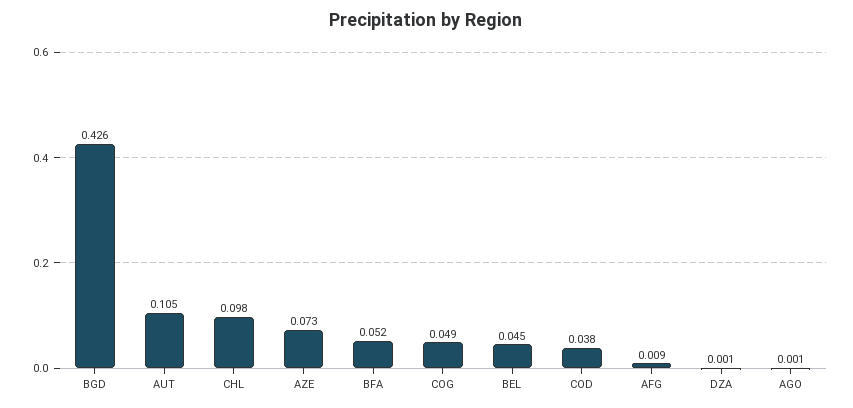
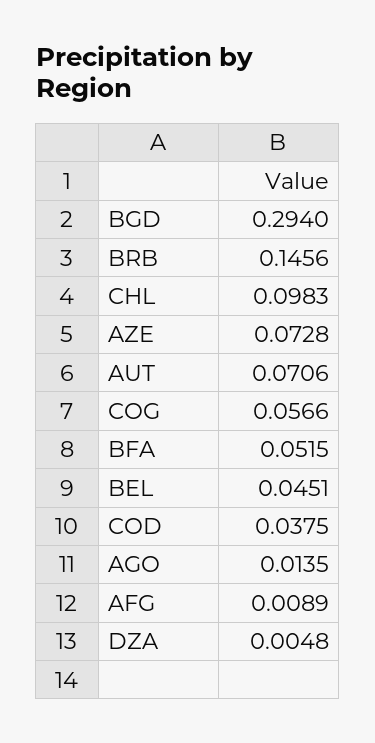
BGD: 0.426 -> 0.294
AUT: 0.105 -> 0.0706
COG: 0.049 -> 0.0566
DZA: 0.001 -> 0.0048
AGO: 0.001 -> 0.0135
BRB: none -> 0.1456

